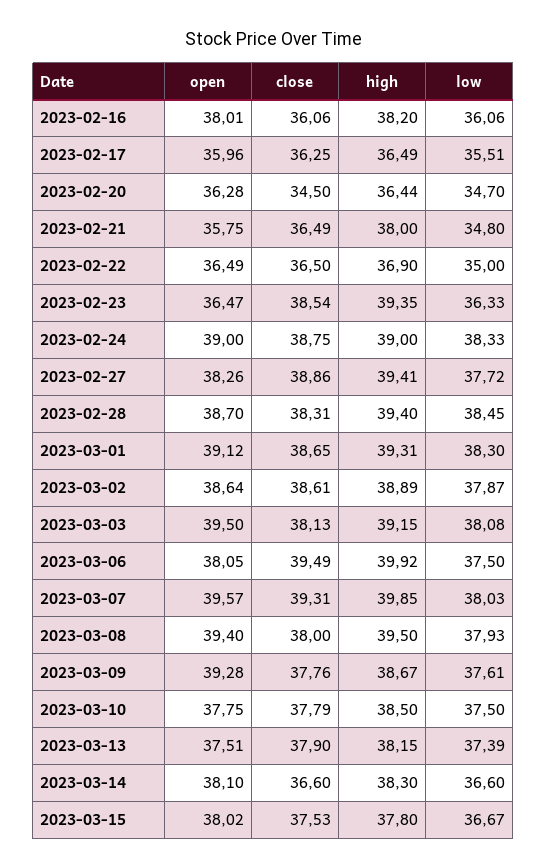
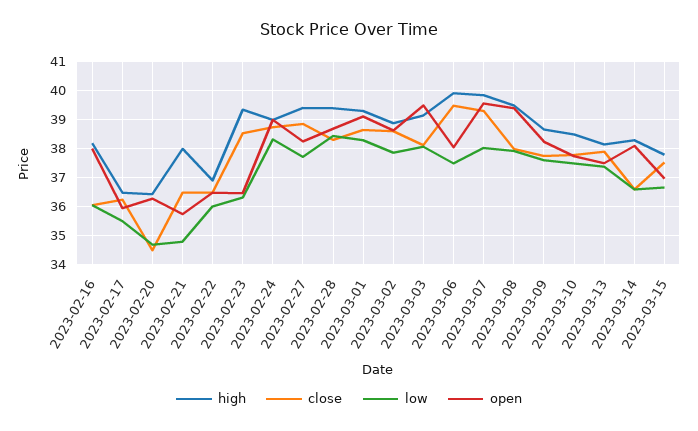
low, 2023-02-22: 35 -> 36
open, 2023-03-09: 39.28 -> 38.25
open, 2023-03-15: 38.02 -> 37

